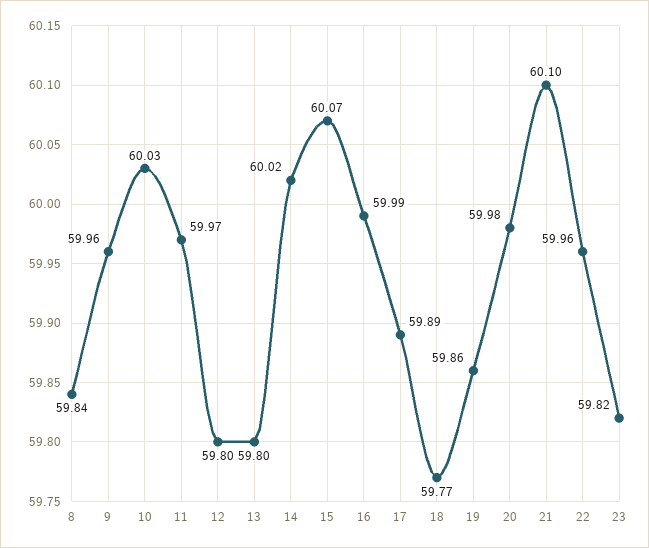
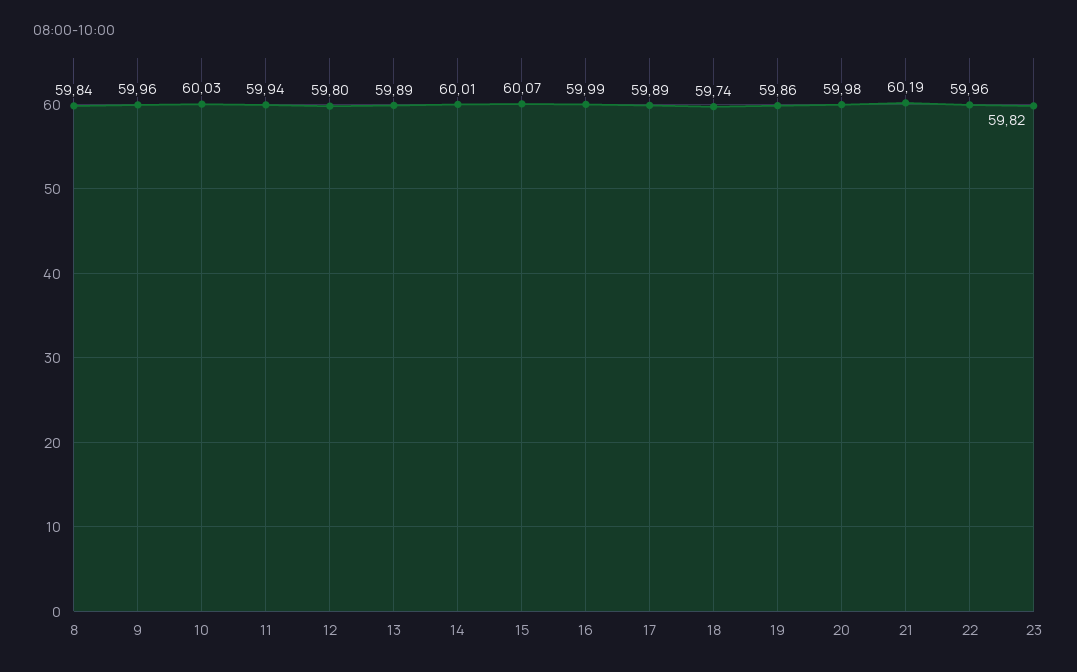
11: 59.97 -> 59.94
13: 59.8 -> 59.89
14: 60.02 -> 60.01
18: 59.77 -> 59.74
21: 60.1 -> 60.19

